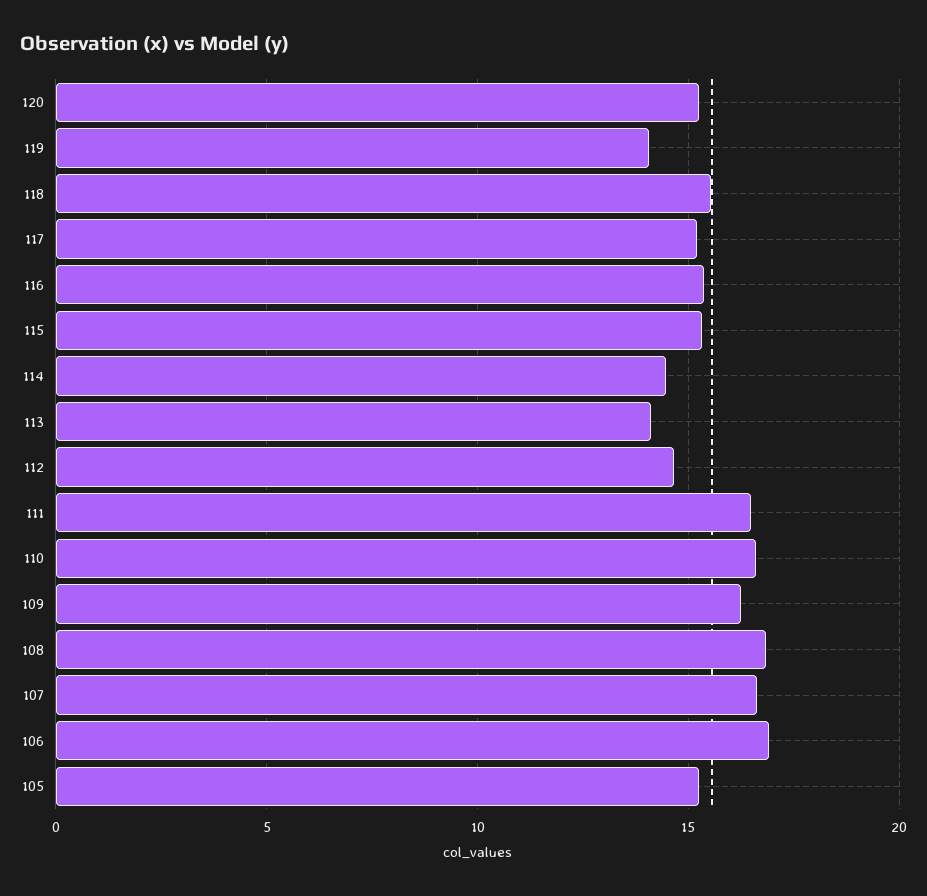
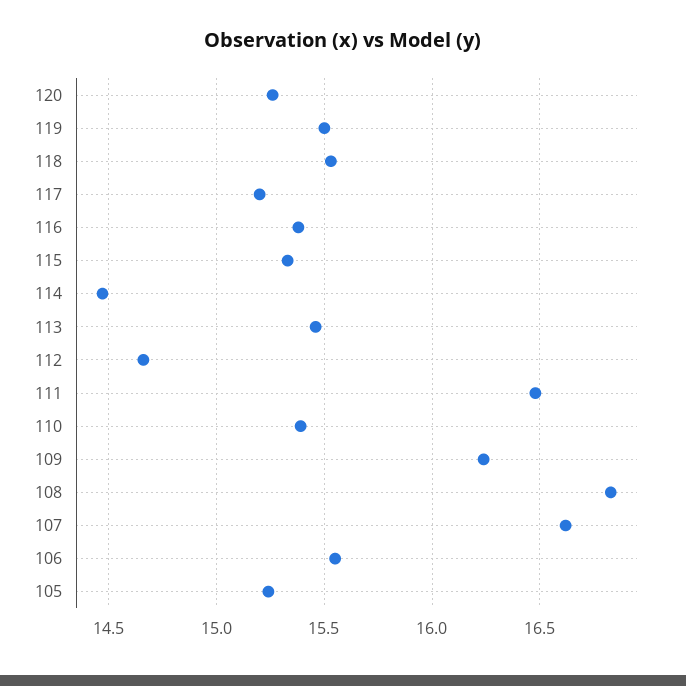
119: 14 -> 15.5
113: 14 -> 15.45
110: 16.5 -> 15.4
106: 17 -> 15.55

